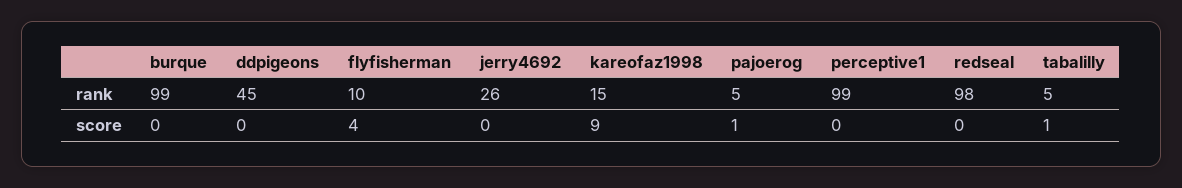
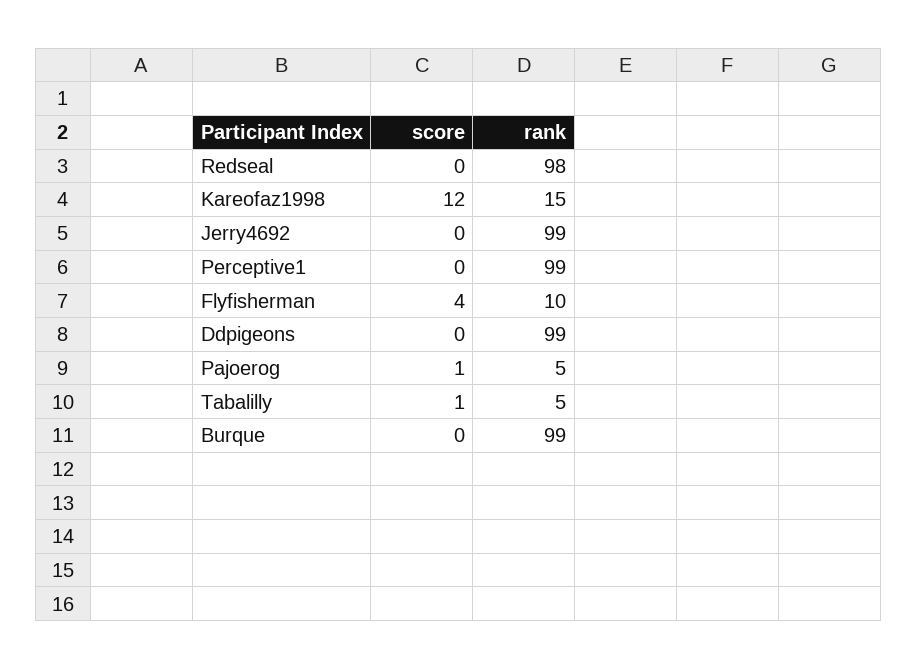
ddpigeons, rank: 45 -> 99
jerry4692, rank: 26 -> 99
kareofaz1998, score: 9 -> 12

